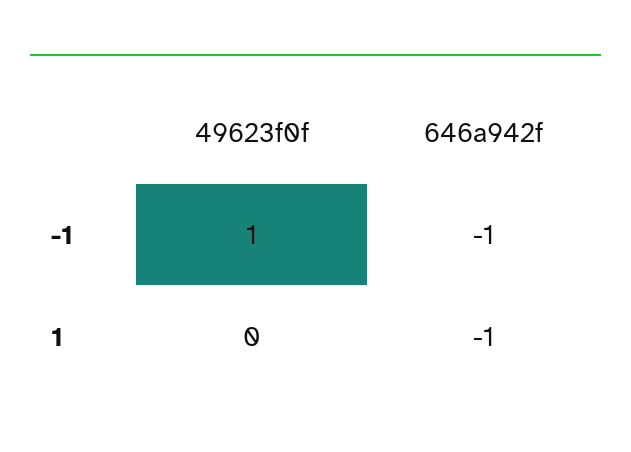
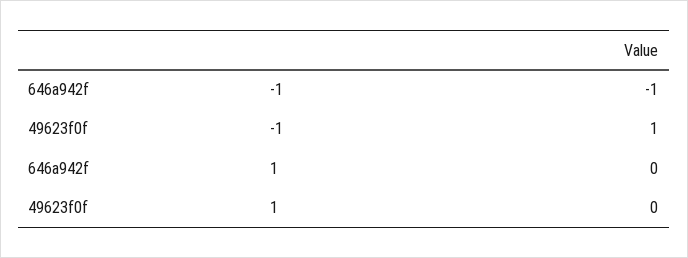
646a942f, 1: -1 -> 0

